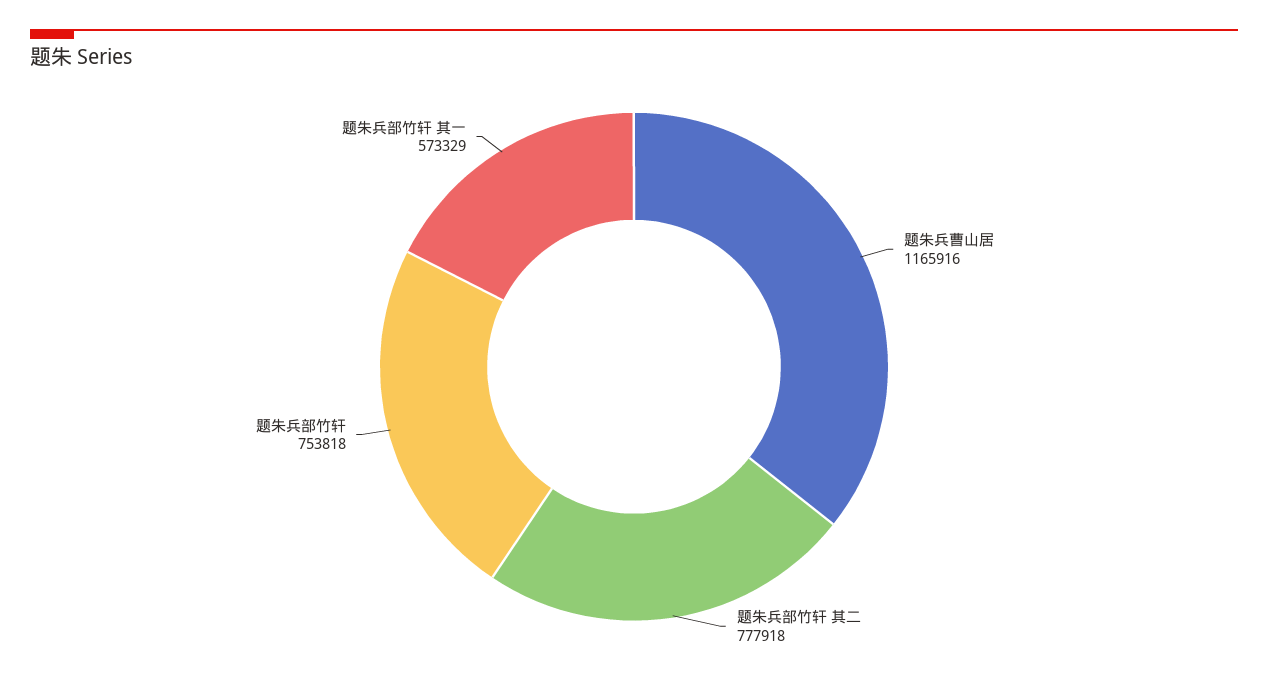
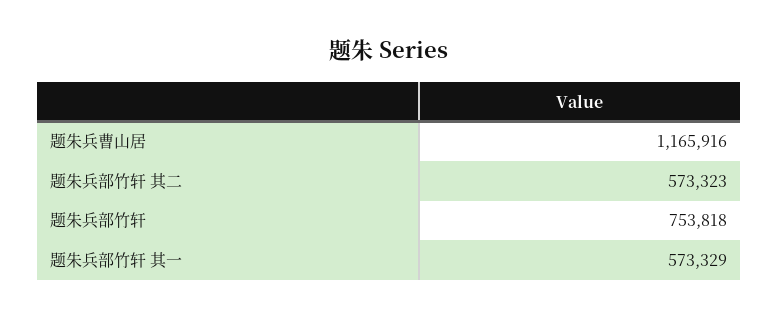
题朱兵部竹轩 其二: 777918 -> 573323

